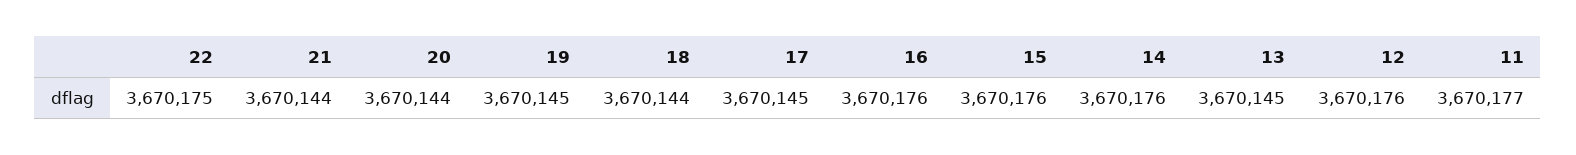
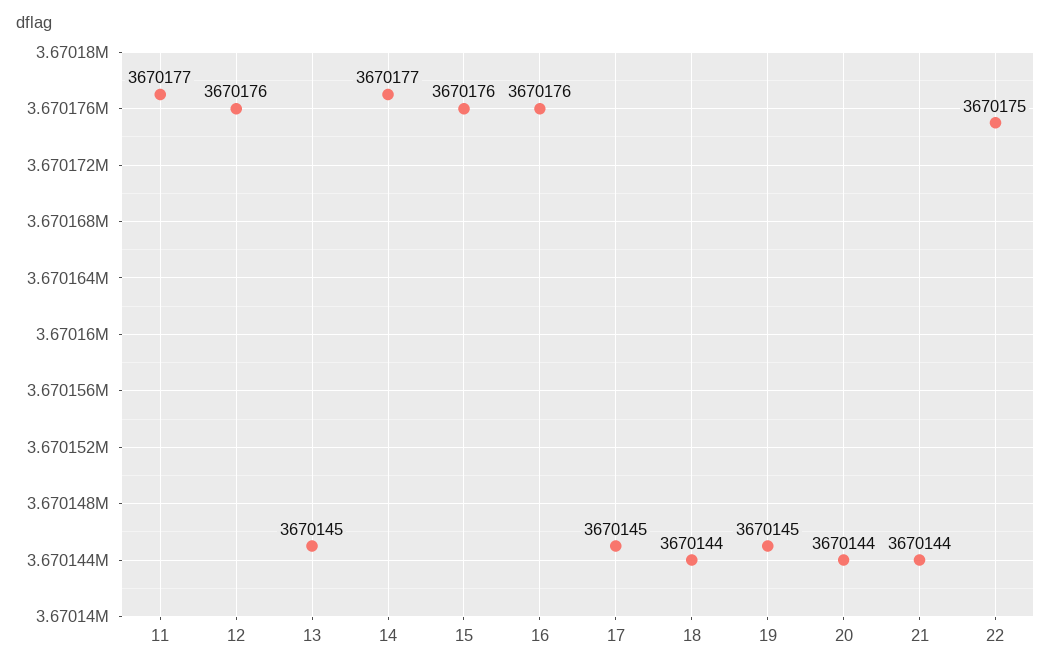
14: 3670176 -> 3670177

